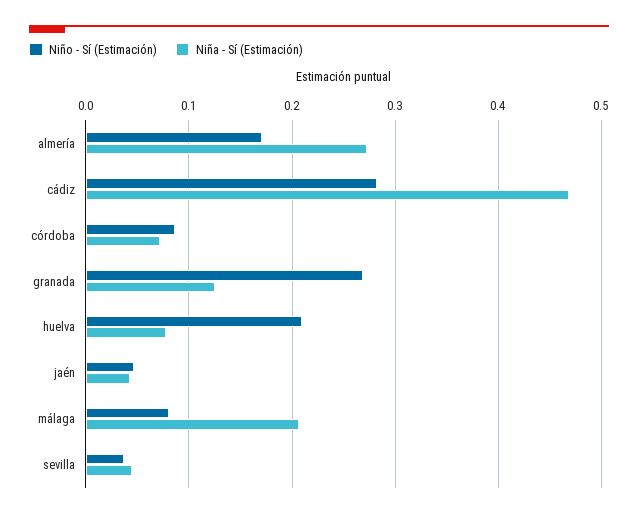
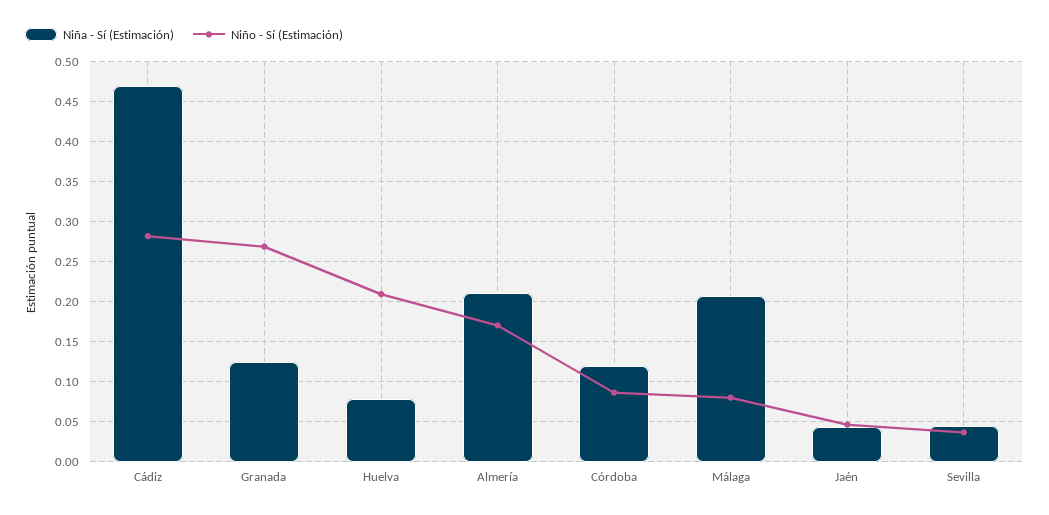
Niña - Sí (Estimación), almería: 0.27 -> 0.21
Niña - Sí (Estimación), córdoba: 0.07 -> 0.12

